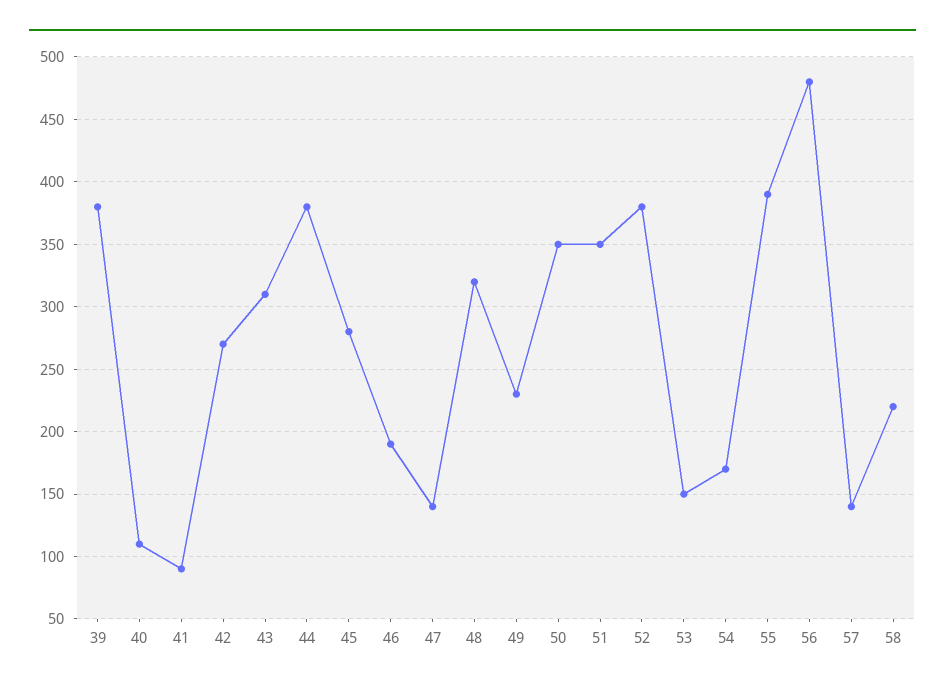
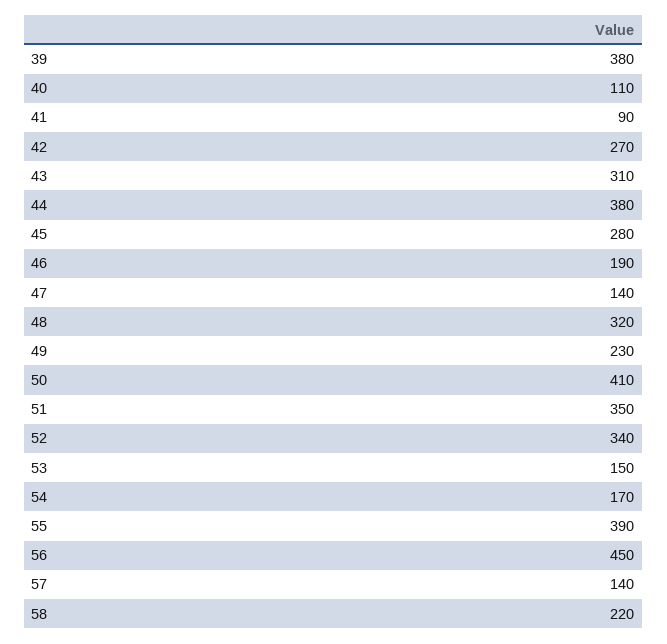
50: 350 -> 410
52: 380 -> 340
56: 480 -> 450

